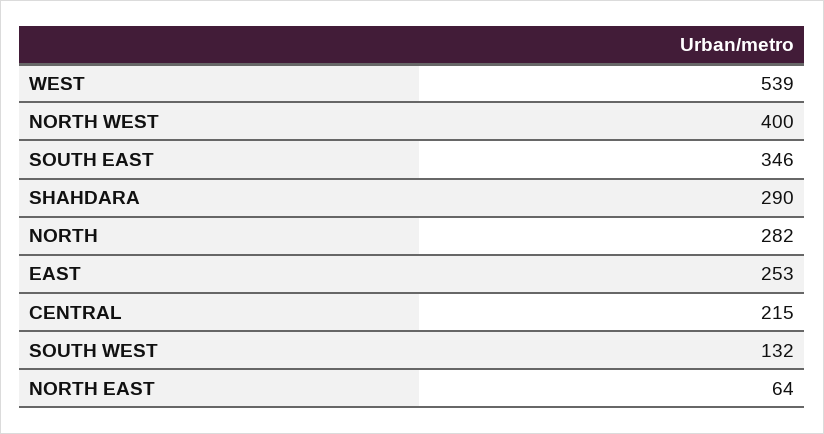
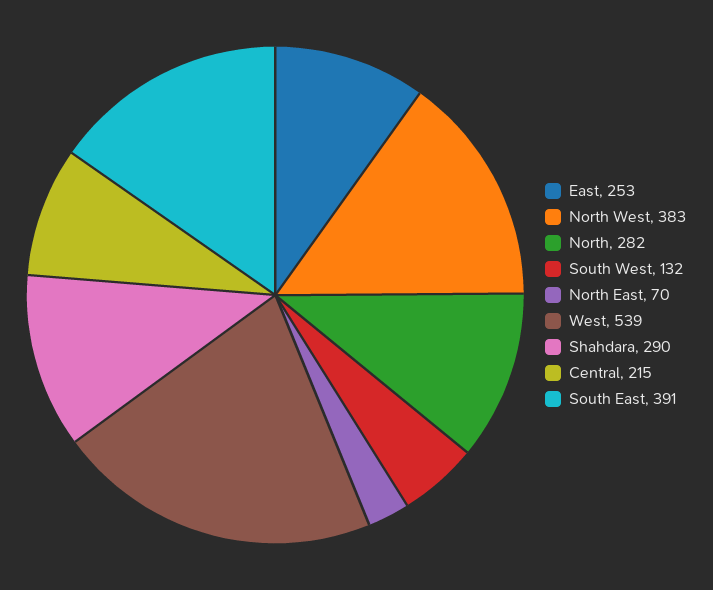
NORTH WEST: 400 -> 383
SOUTH EAST: 346 -> 391
NORTH EAST: 64 -> 70

